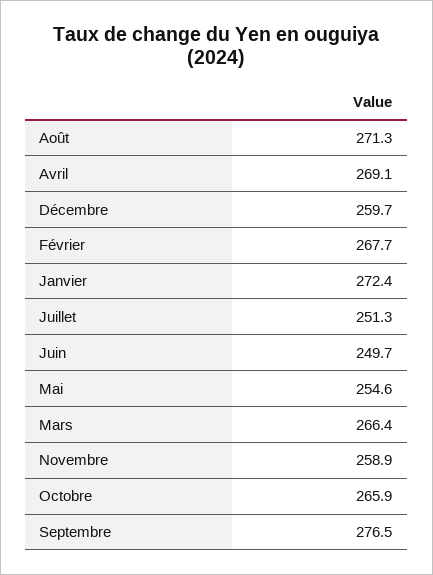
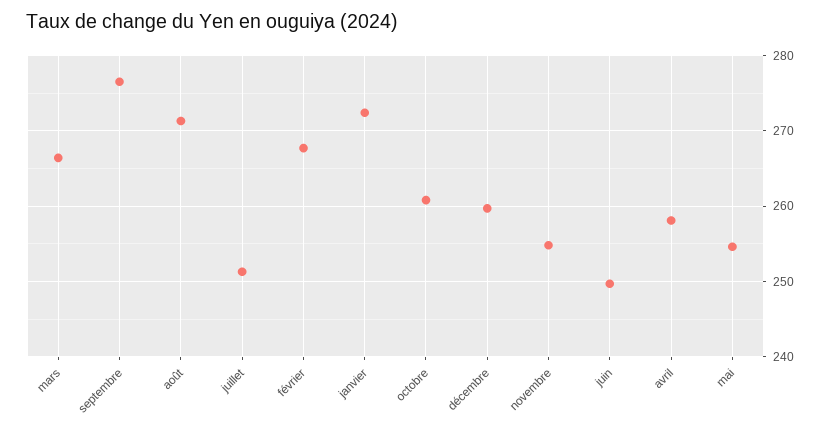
Avril: 269.1 -> 258
Novembre: 258.9 -> 255
Octobre: 265.9 -> 261

